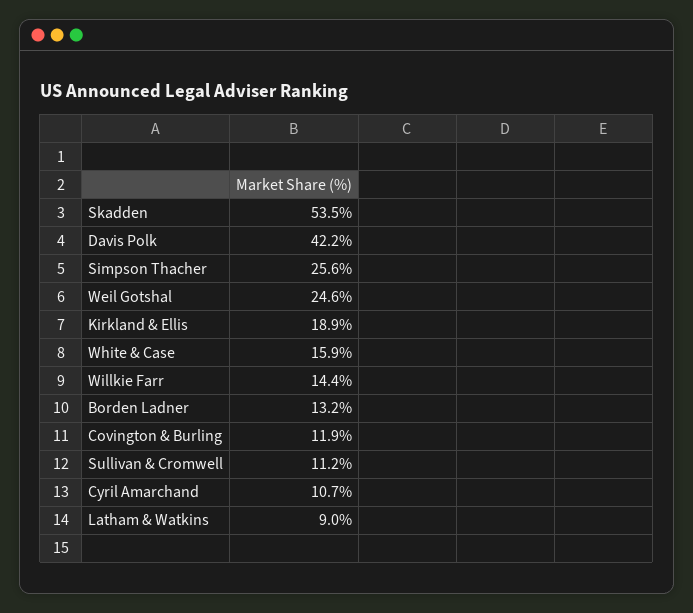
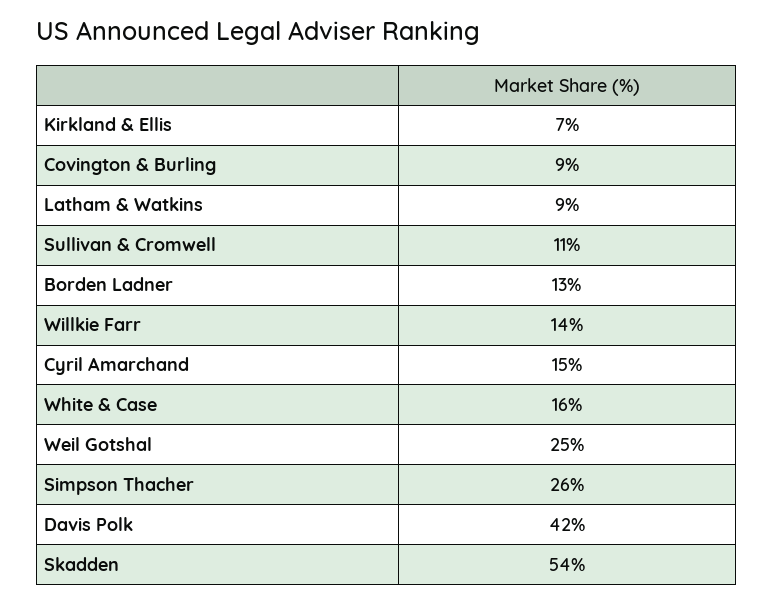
Kirkland & Ellis: 18.9 -> 7
Covington & Burling: 11.9 -> 9
Cyril Amarchand: 10.7 -> 15

